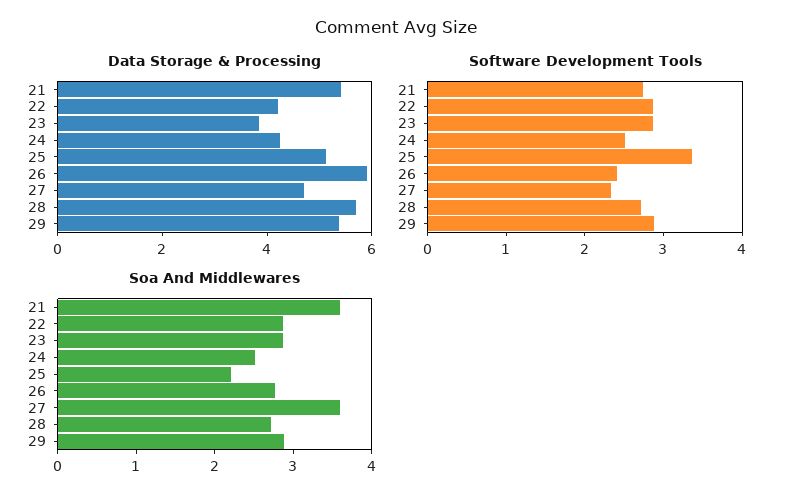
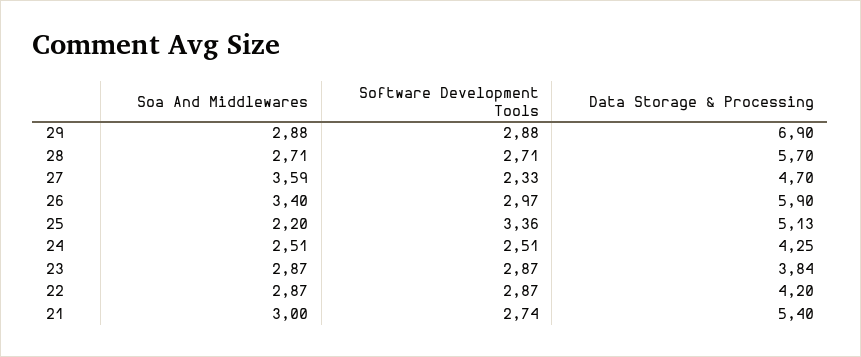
Data Storage & Processing, 29: 5.5 -> 6.9
Software Development Tools, 26: 2.4 -> 2.97
Soa And Middlewares, 21: 3.6 -> 3
Soa And Middlewares, 26: 2.8 -> 3.4

